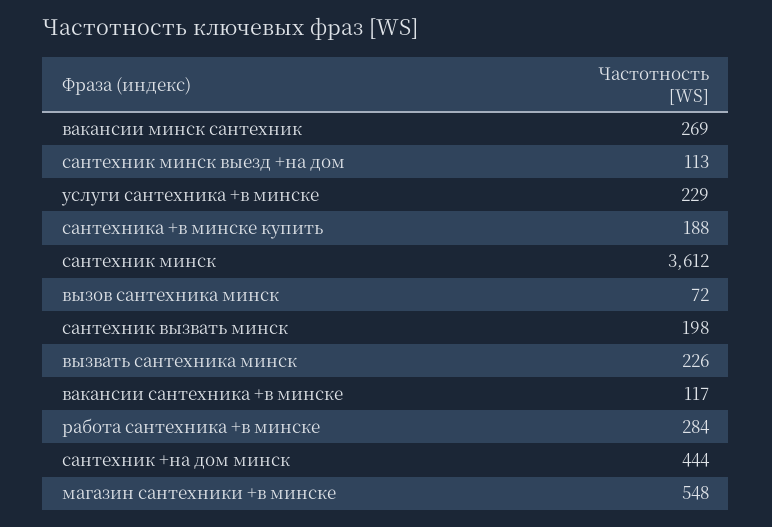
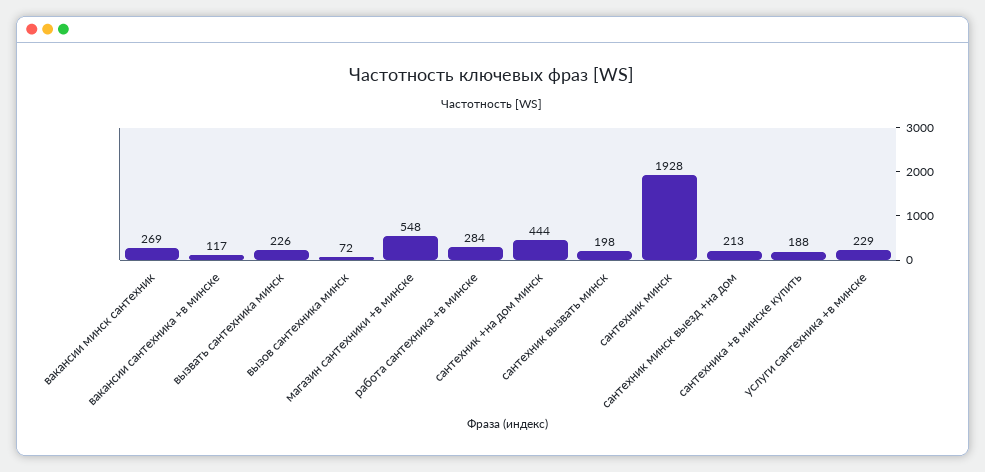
сантехник минск выезд +на дом: 113 -> 213
сантехник минск: 3612 -> 1928

